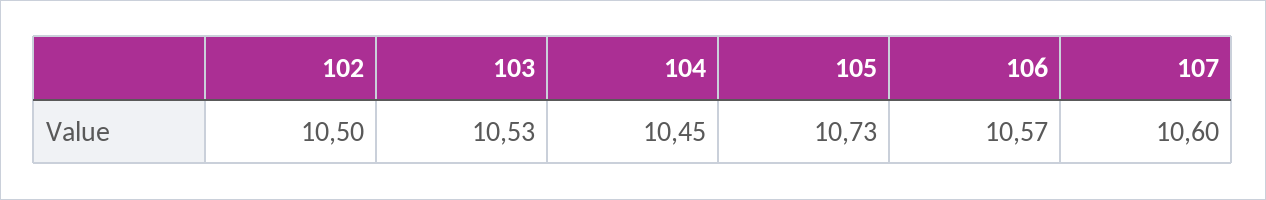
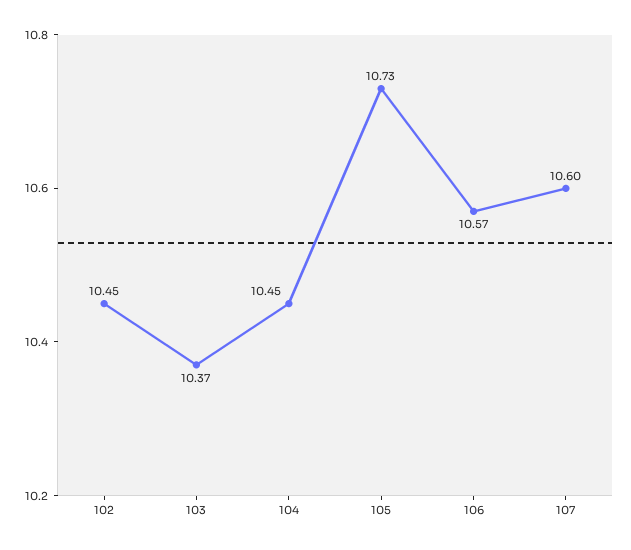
102: 10.5 -> 10.45
103: 10.53 -> 10.37

